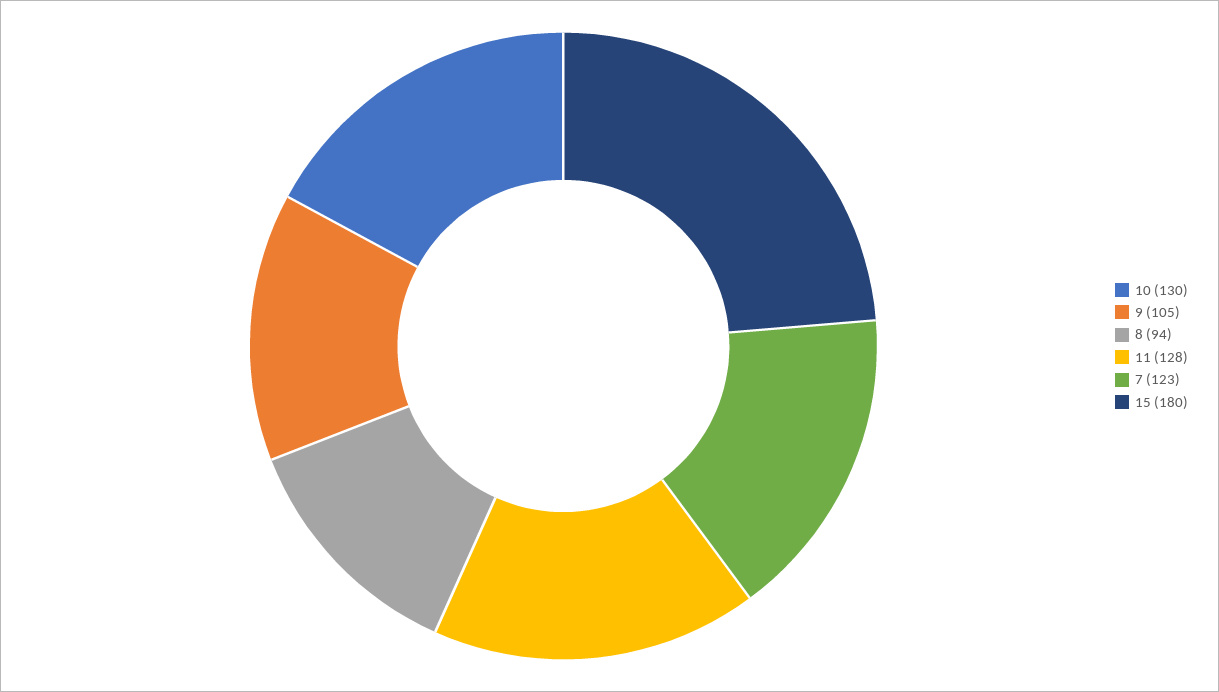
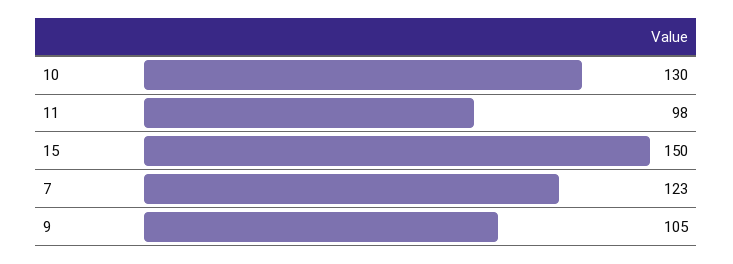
8: 94 -> none
11: 128 -> 98
15: 180 -> 150

